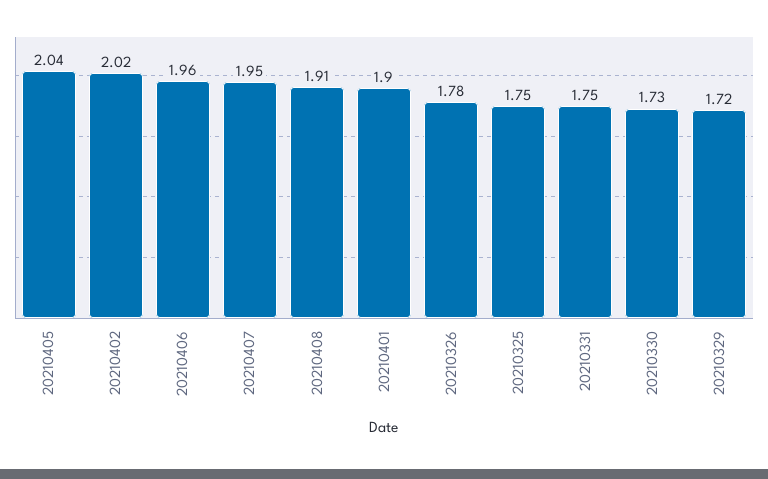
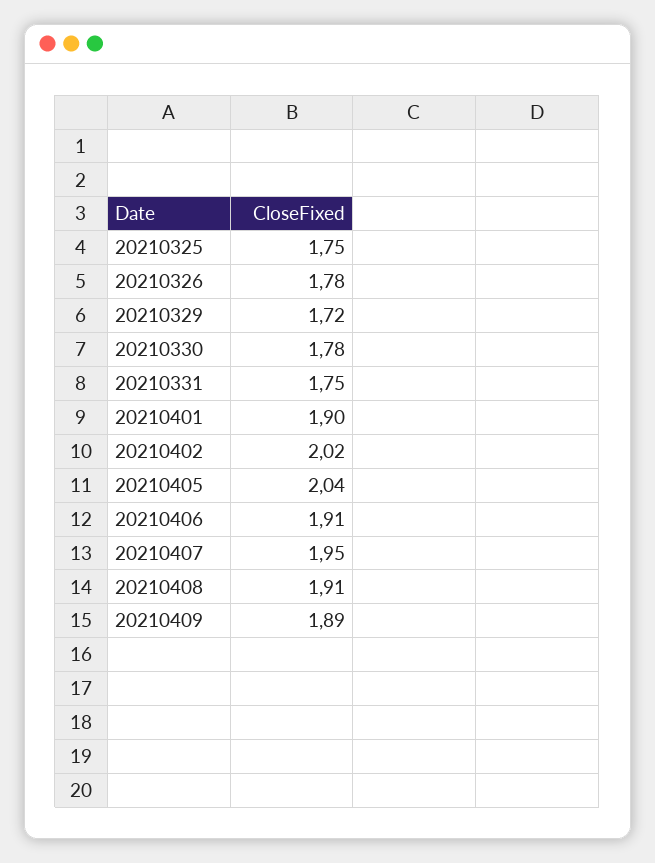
20210406: 1.96 -> 1.91
20210330: 1.73 -> 1.78
20210409: none -> 1.89

